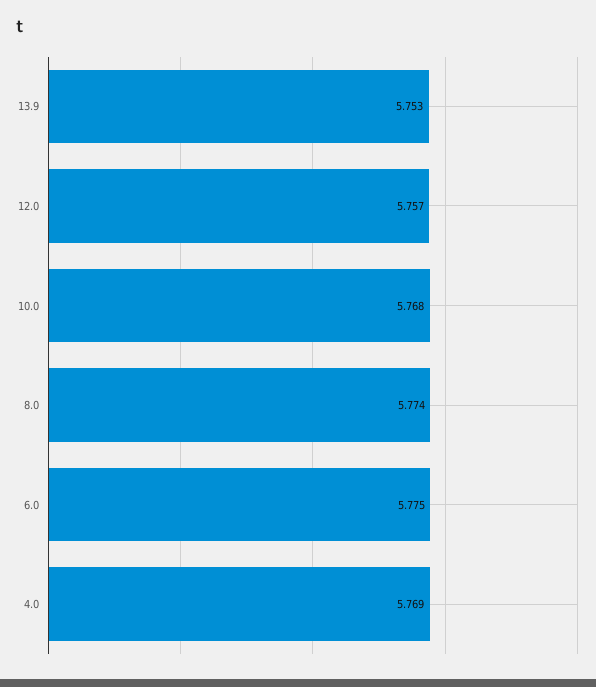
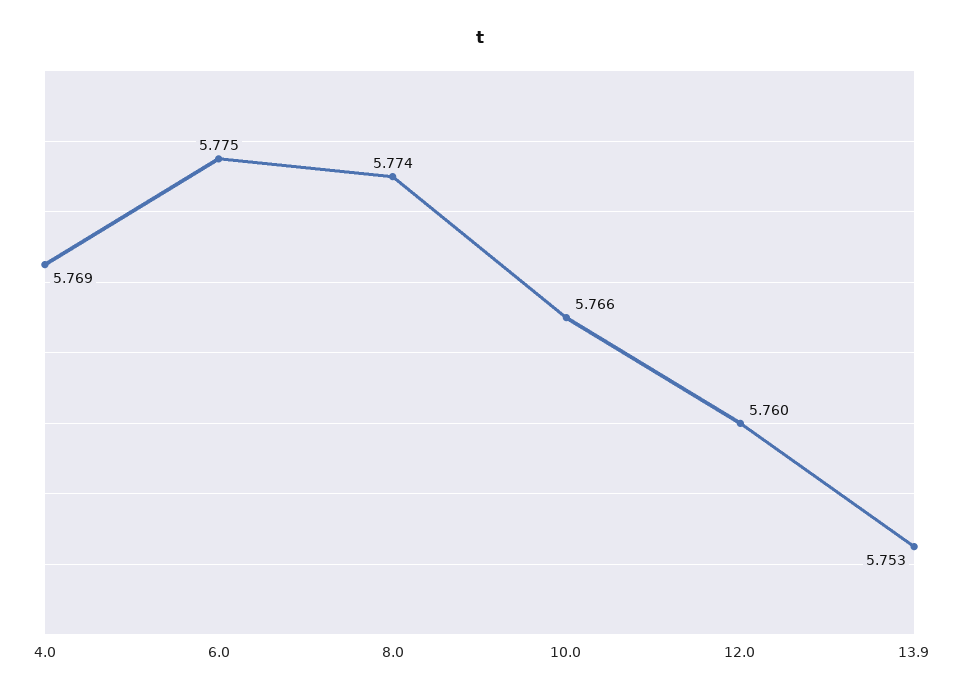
12.0: 5.757 -> 5.76
10.0: 5.768 -> 5.766

